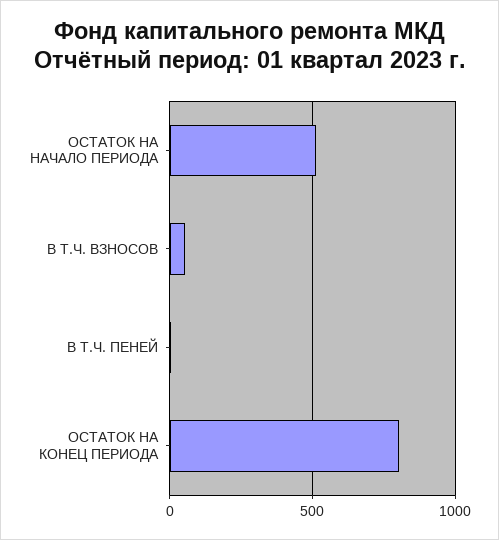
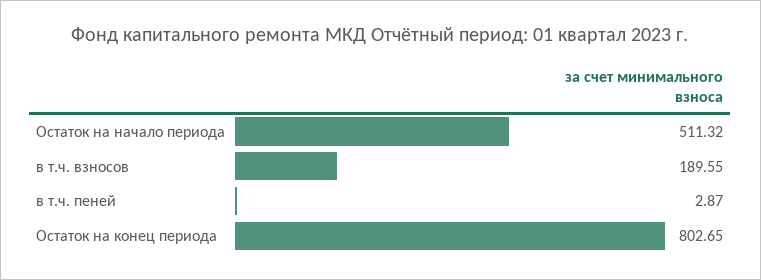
В Т.Ч. ВЗНОСОВ: 50 -> 189.55

